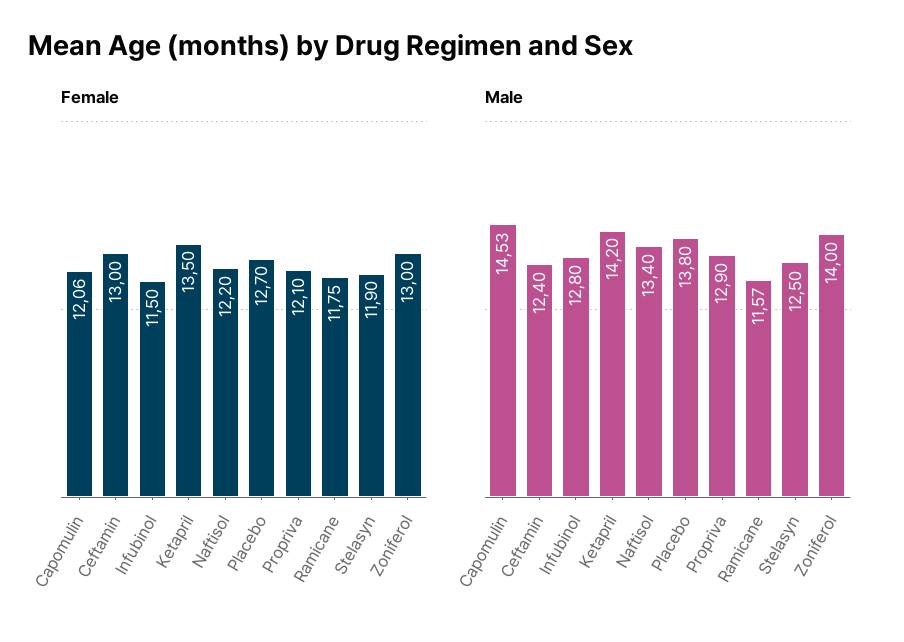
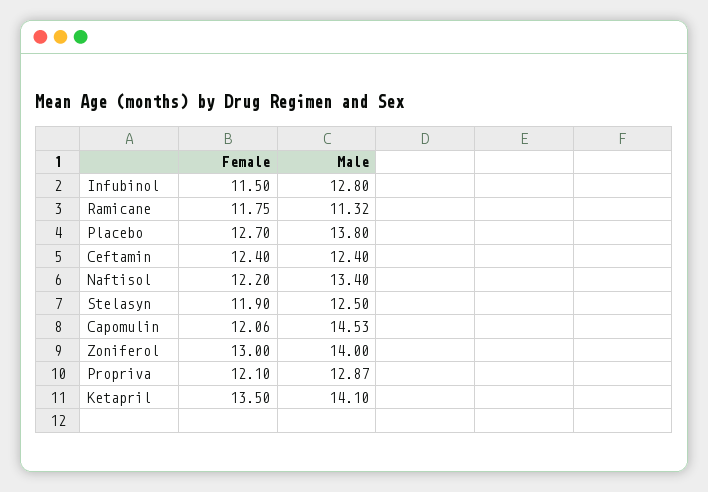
Female, Ceftamin: 13 -> 12.4
Male, Ketapril: 14.2 -> 14.1
Male, Propriva: 12.9 -> 12.87
Male, Ramicane: 11.57 -> 11.32

